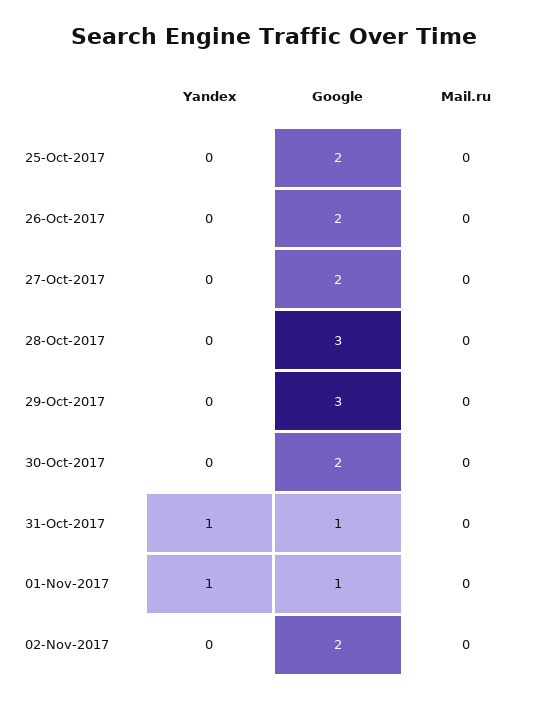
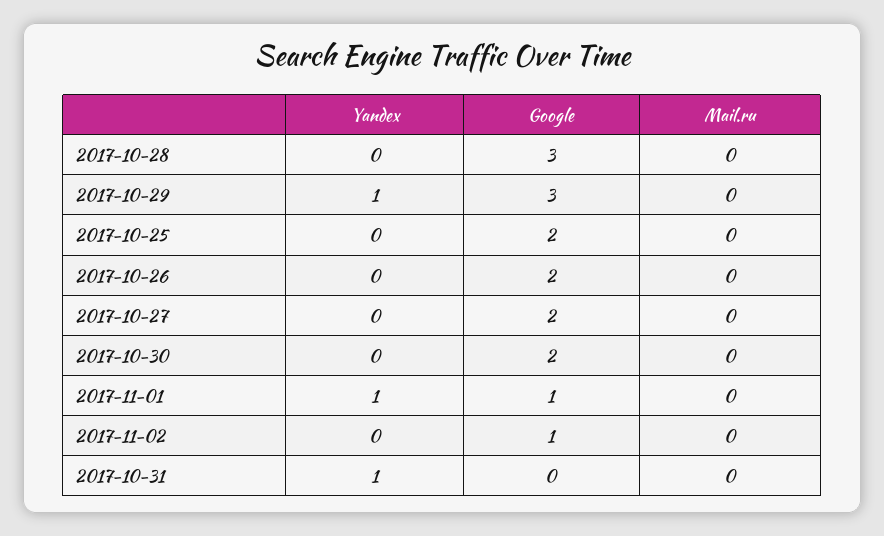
Yandex, 29-Oct-2017: 0 -> 1
Google, 31-Oct-2017: 1 -> 0
Google, 02-Nov-2017: 2 -> 1

